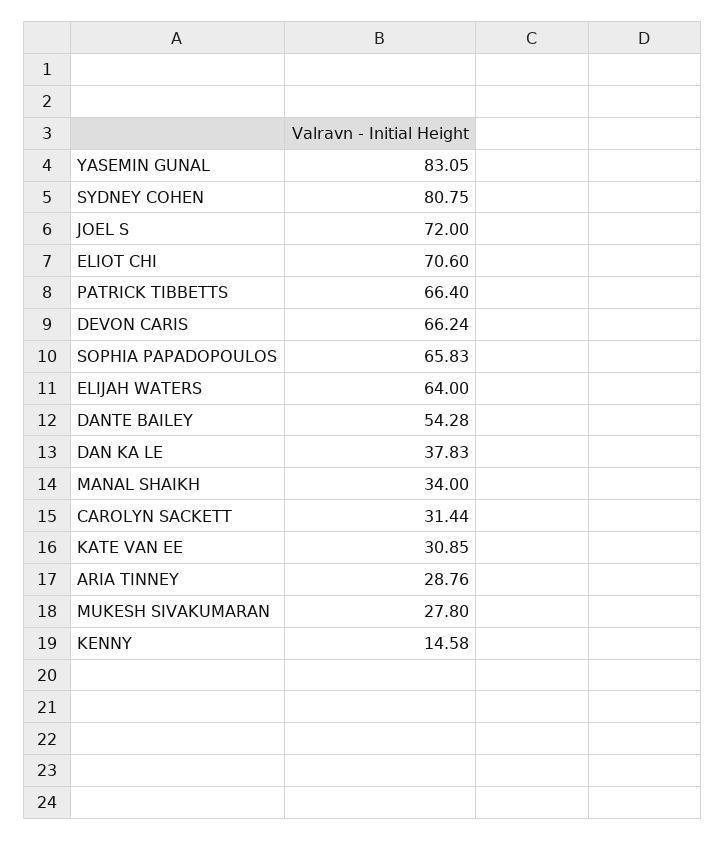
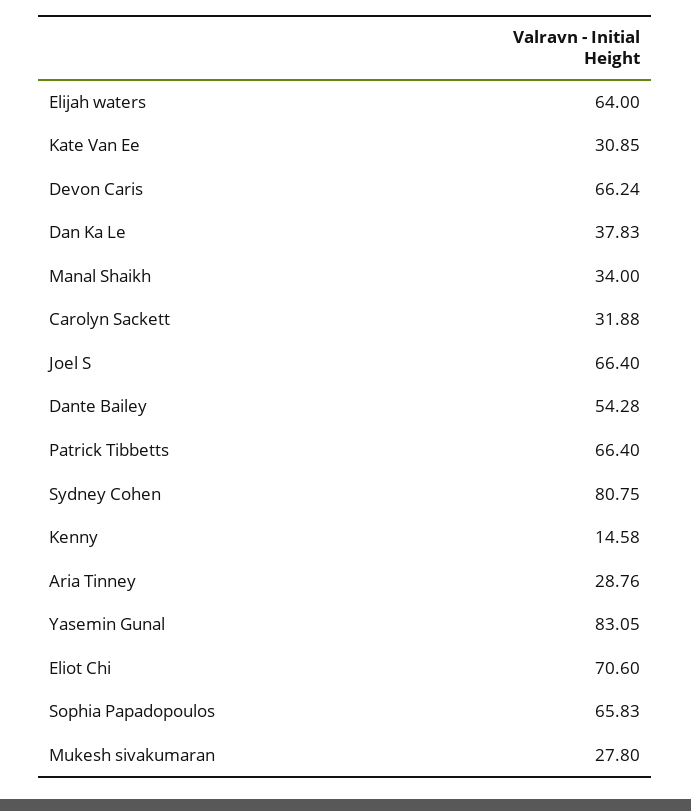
JOEL S: 72 -> 66.4
CAROLYN SACKETT: 31.44 -> 31.88

